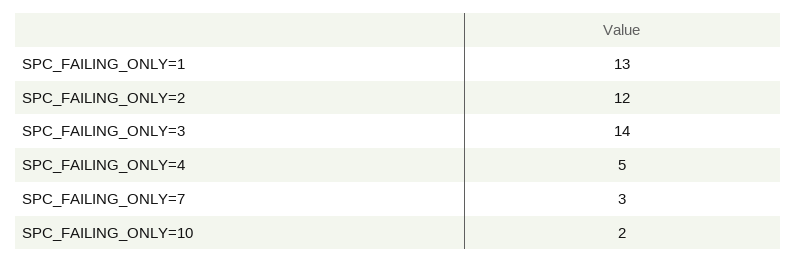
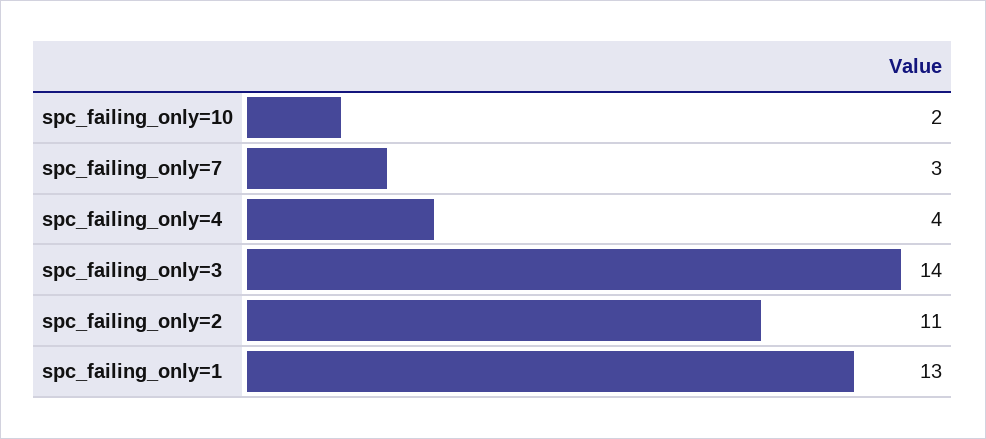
SPC_FAILING_ONLY=2: 12 -> 11
SPC_FAILING_ONLY=4: 5 -> 4

